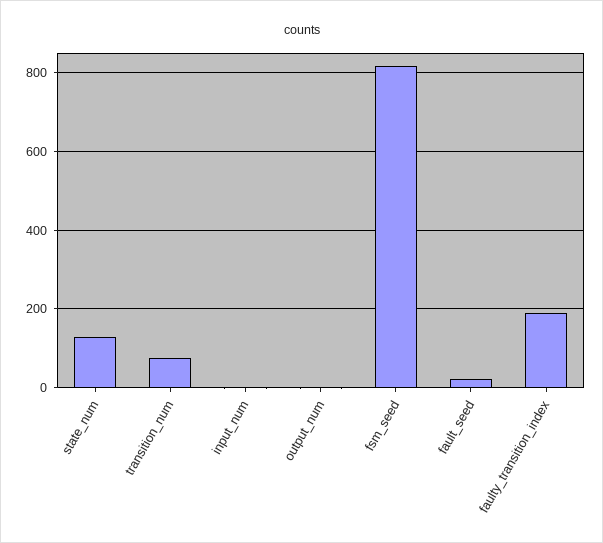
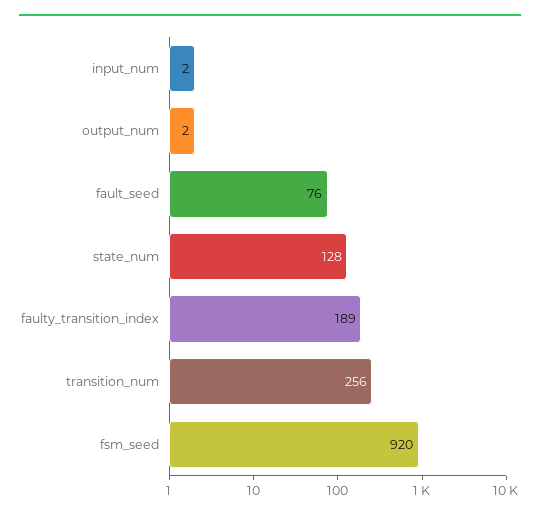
transition_num: 80 -> 256
fsm_seed: 820 -> 920
fault_seed: 20 -> 76

